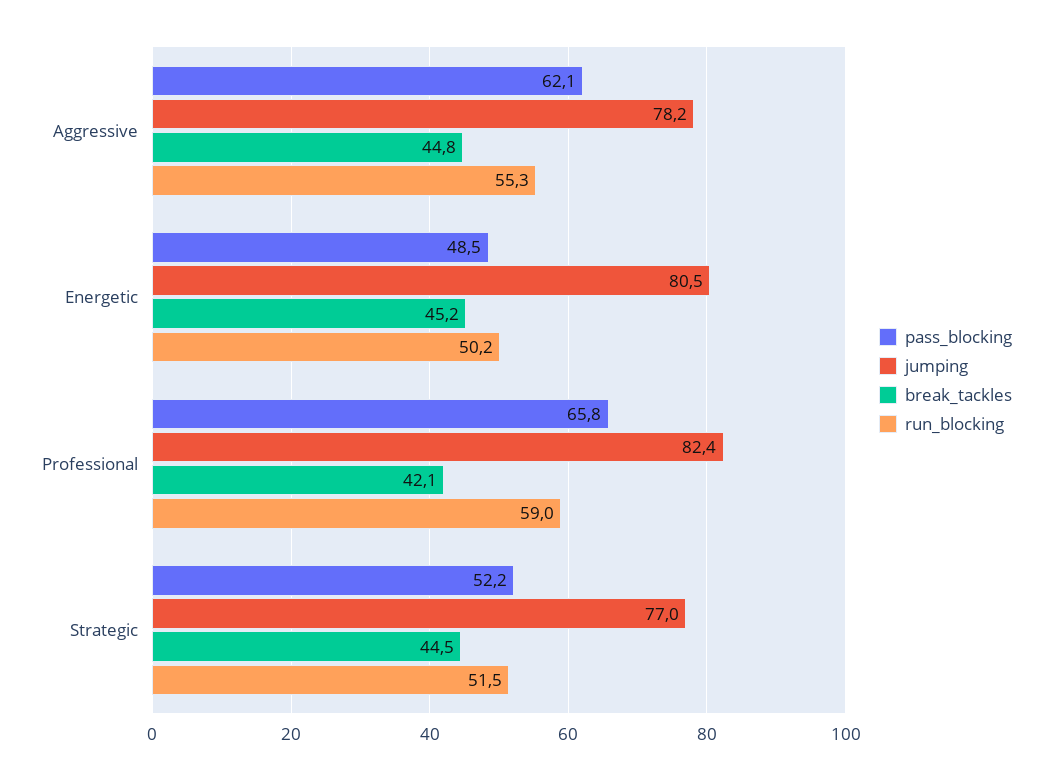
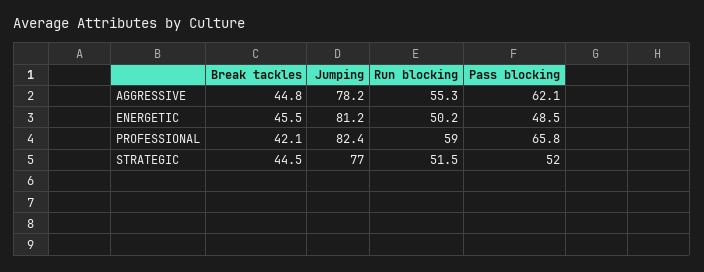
jumping, Energetic: 80.5 -> 81.2
break_tackles, Energetic: 45.2 -> 45.5
pass_blocking, Strategic: 52.2 -> 52

